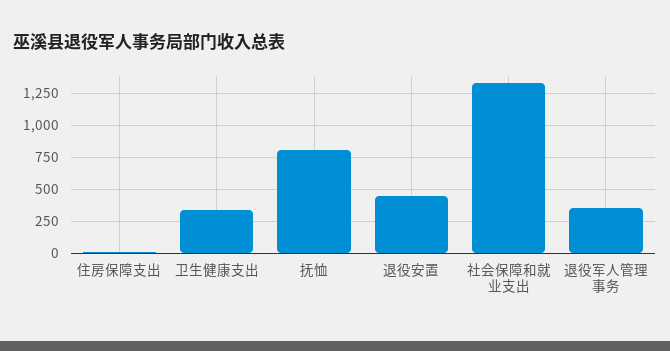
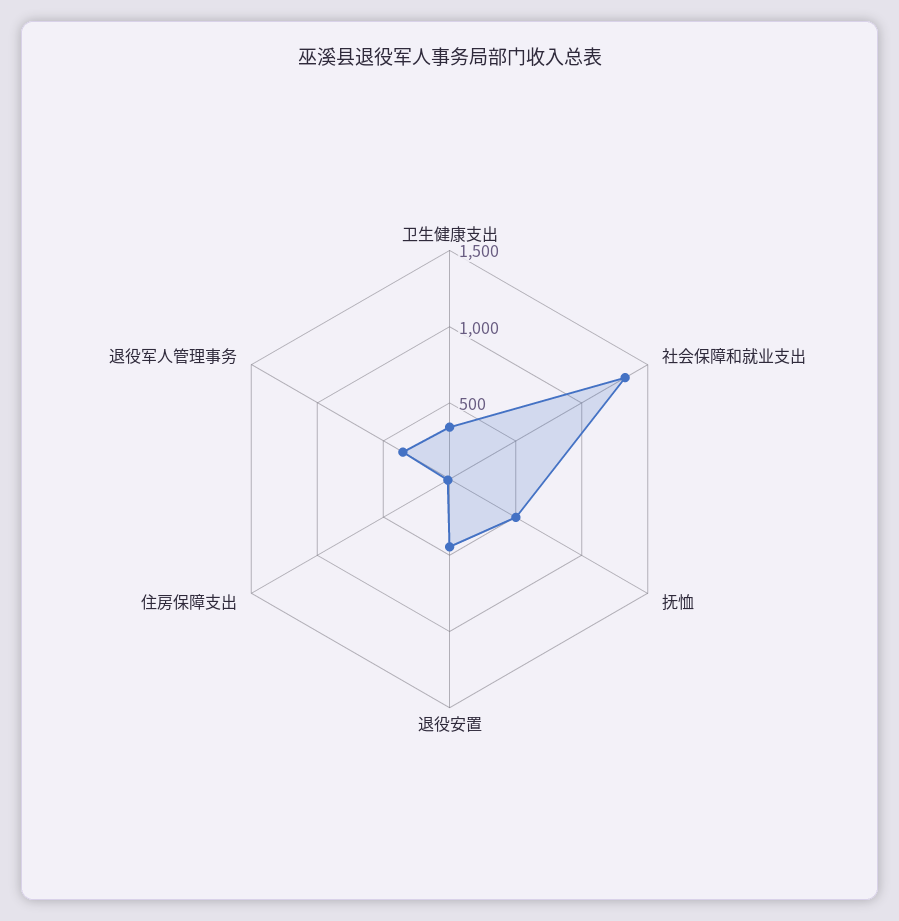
抚恤: 800 -> 500

